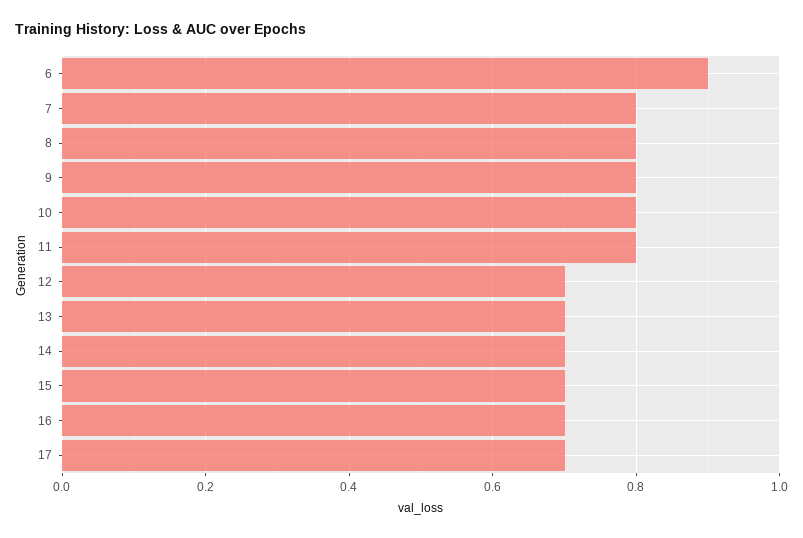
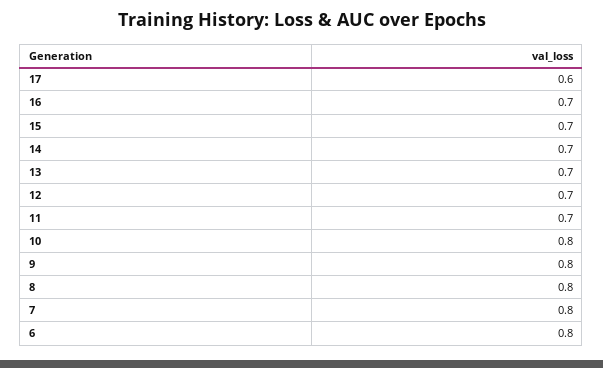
6: 0.9 -> 0.8
11: 0.8 -> 0.7
17: 0.7 -> 0.6

